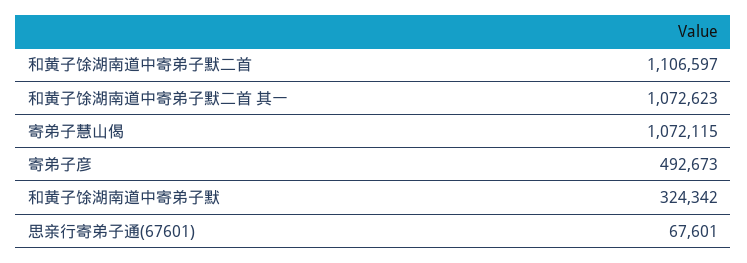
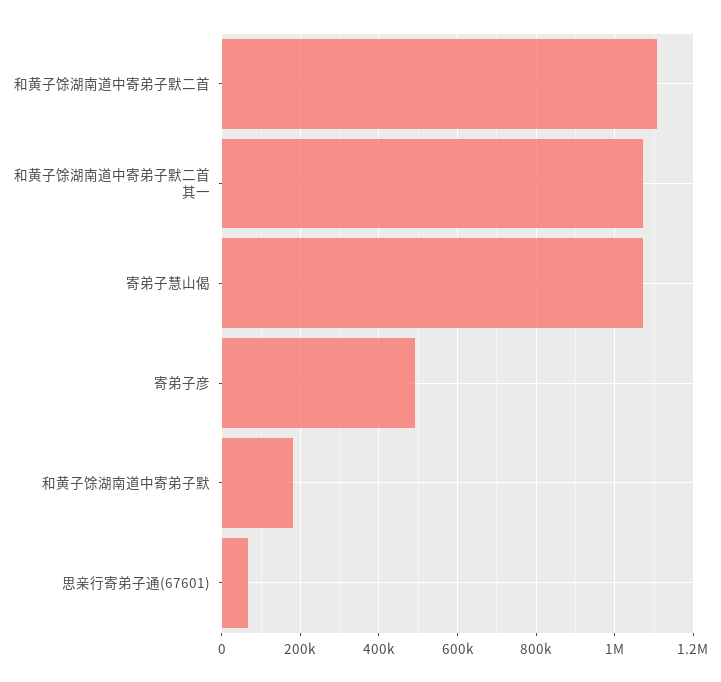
和黄子馀湖南道中寄弟子默: 324342 -> 180000

